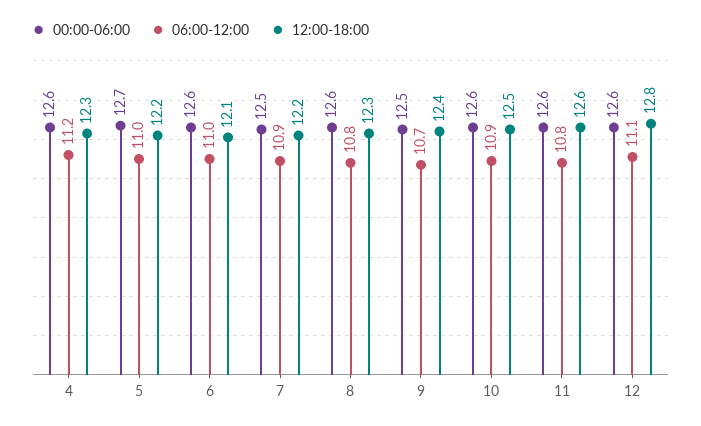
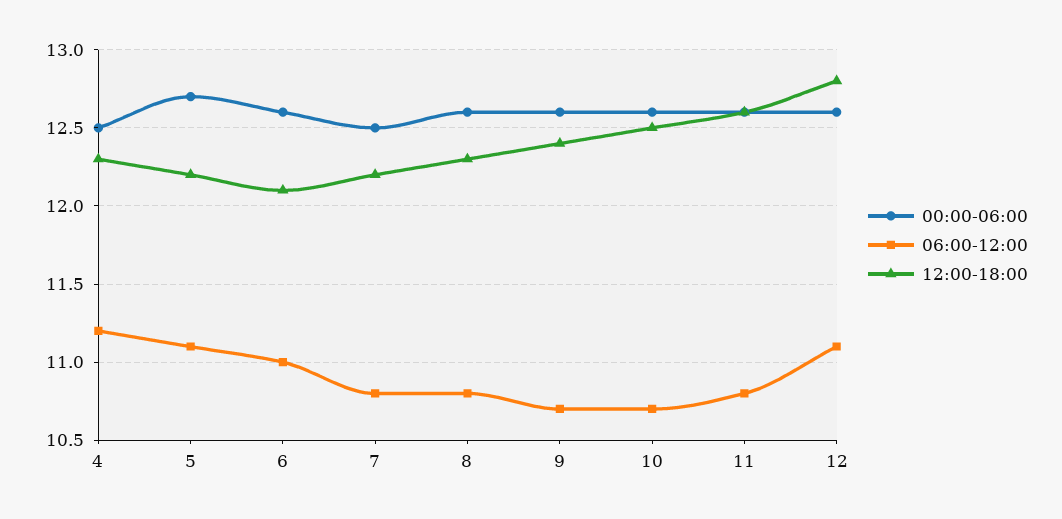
00:00-06:00, 4: 12.6 -> 12.5
06:00-12:00, 5: 11 -> 11.1
06:00-12:00, 7: 10.9 -> 10.8
00:00-06:00, 9: 12.5 -> 12.6
06:00-12:00, 10: 10.9 -> 10.7

